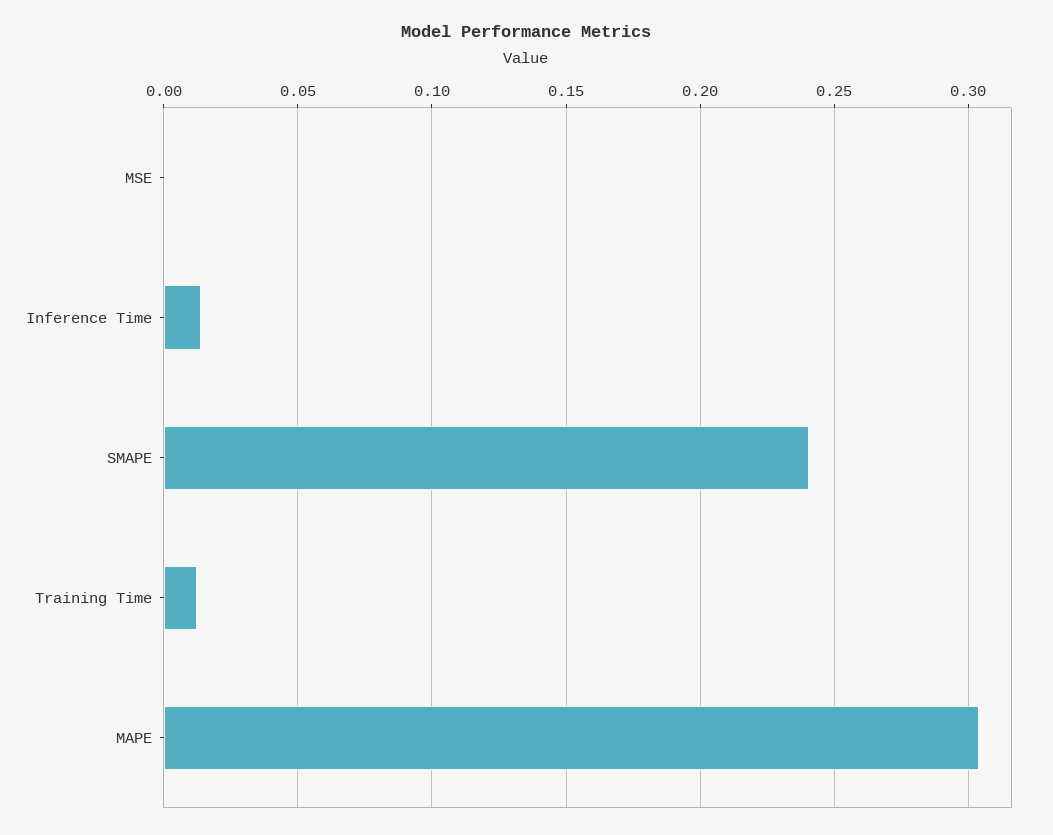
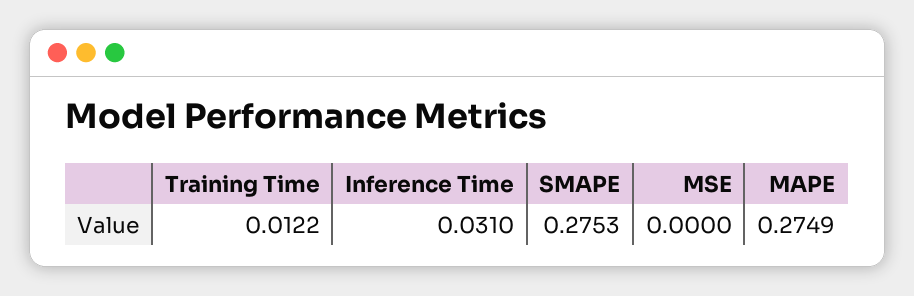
Inference Time: 0.015 -> 0.031
SMAPE: 0.24 -> 0.2753
MAPE: 0.305 -> 0.2749

